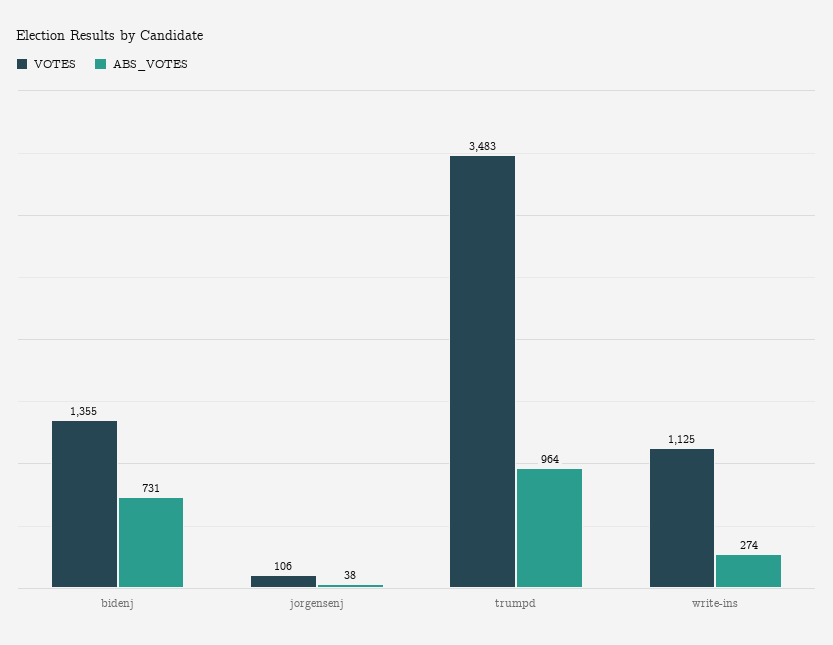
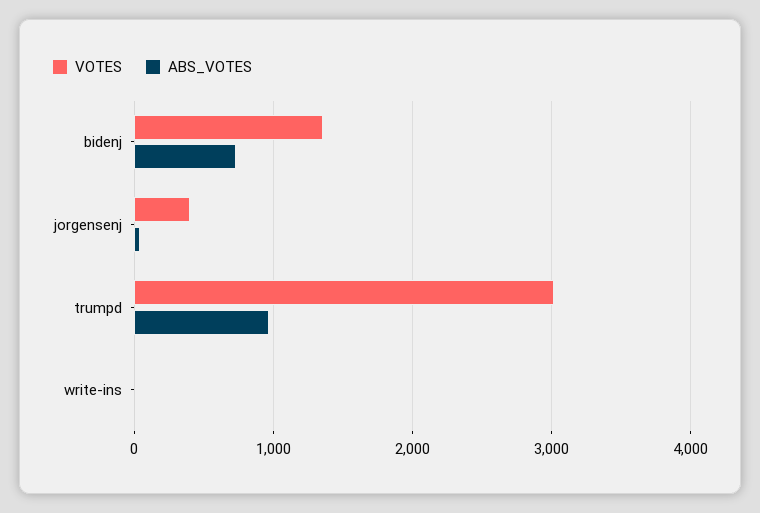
VOTES, jorgensenj: 106 -> 400
VOTES, trumpd: 3483 -> 3000
VOTES, write-ins: 1125 -> 0
ABS_VOTES, write-ins: 274 -> 0

